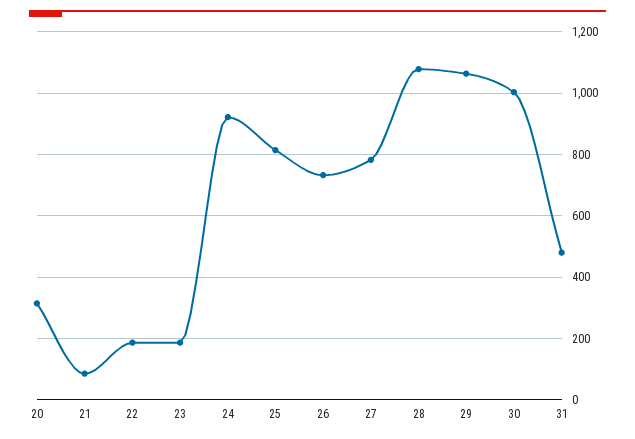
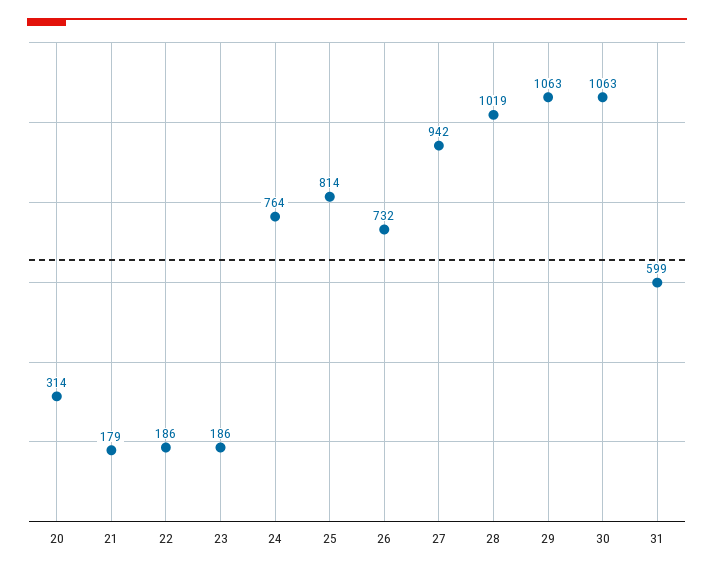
21: 80 -> 179
24: 920 -> 764
27: 780 -> 942
28: 1080 -> 1019
30: 1000 -> 1063
31: 480 -> 599

